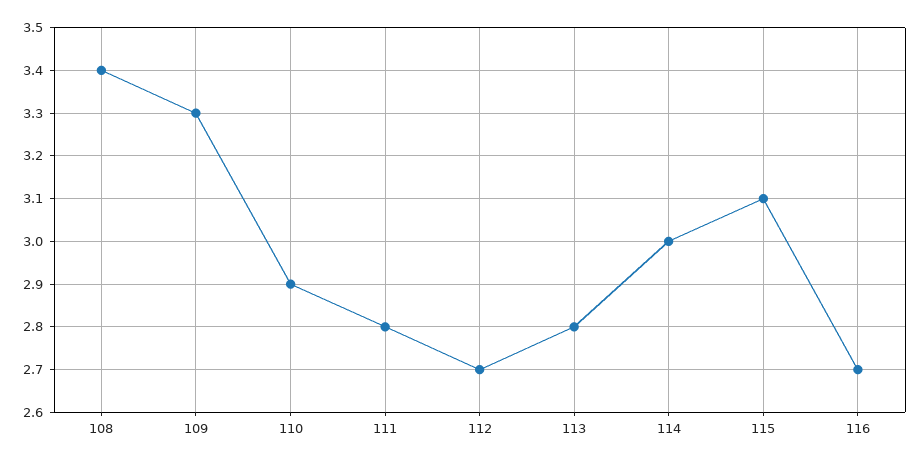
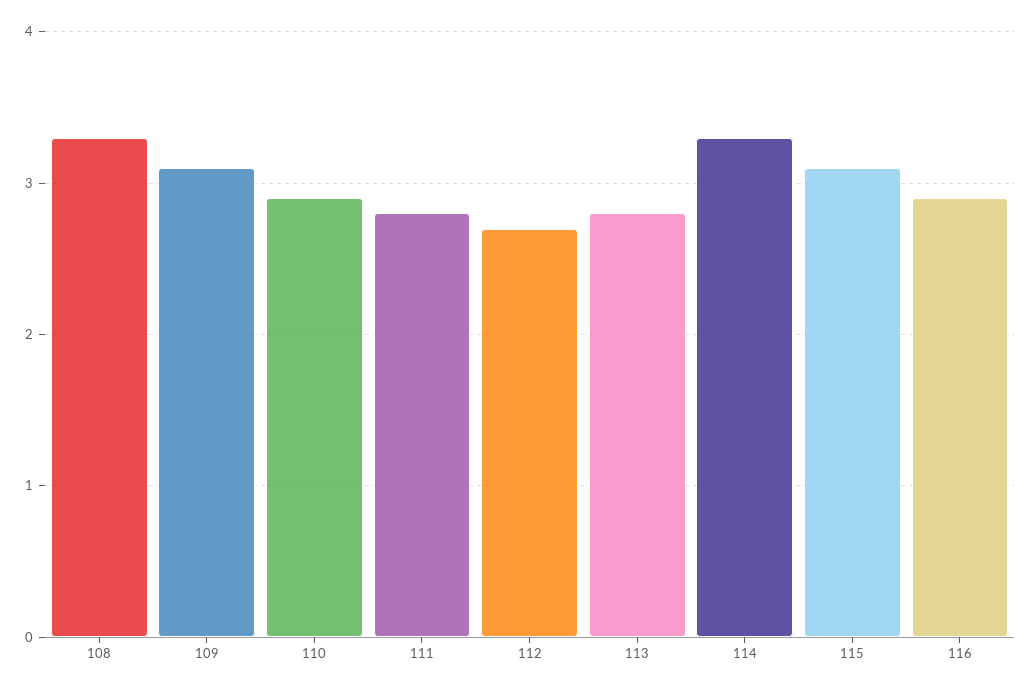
108: 3.4 -> 3.3
109: 3.3 -> 3.1
114: 3 -> 3.3
116: 2.7 -> 2.9

